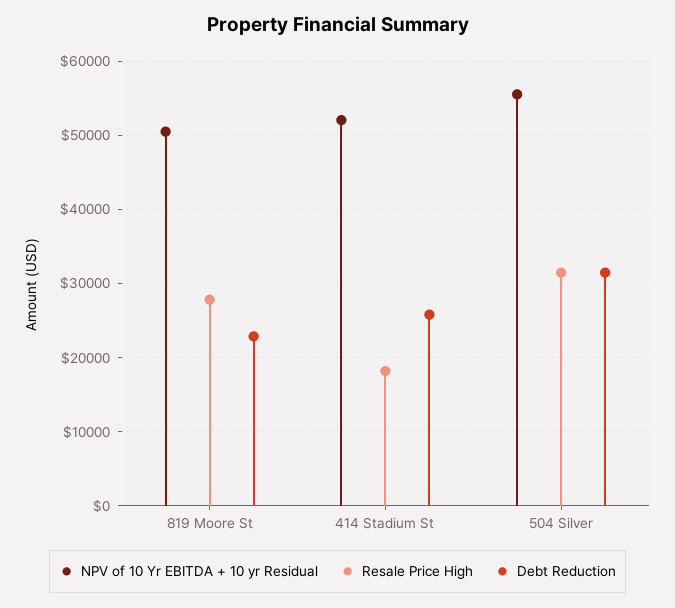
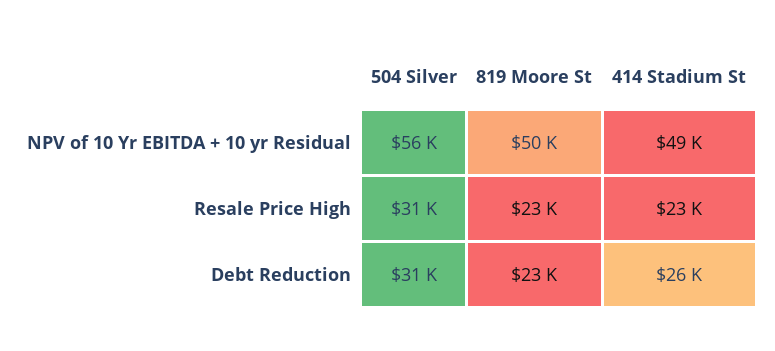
Resale Price High, 819 Moore St: 28000 -> 23000
NPV of 10 Yr EBITDA + 10 yr Residual, 414 Stadium St: 52000 -> 49000
Resale Price High, 414 Stadium St: 18000 -> 23000

